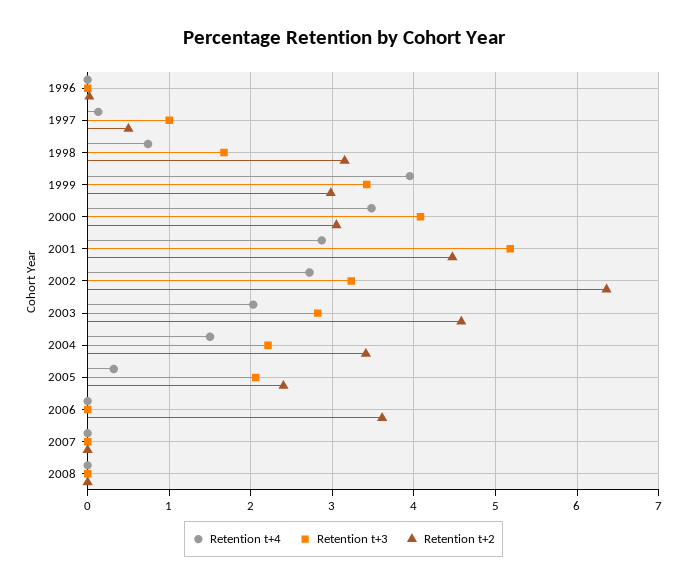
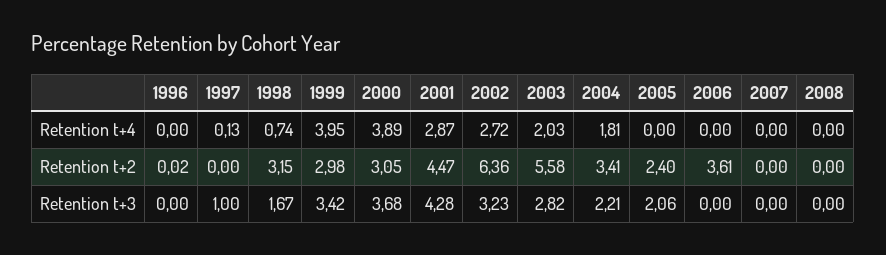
Retention t+2, 1997: 0.5 -> 0
Retention t+4, 2000: 3.5 -> 3.89
Retention t+3, 2000: 4.1 -> 3.68
Retention t+3, 2001: 5.2 -> 4.28
Retention t+2, 2003: 4.6 -> 5.58
Retention t+4, 2004: 1.5 -> 1.81
Retention t+4, 2005: 0.3 -> 0

